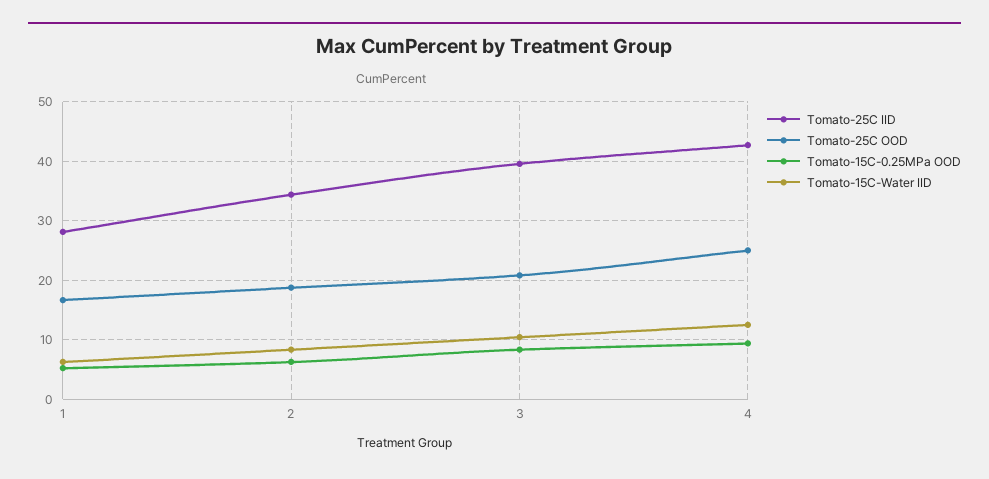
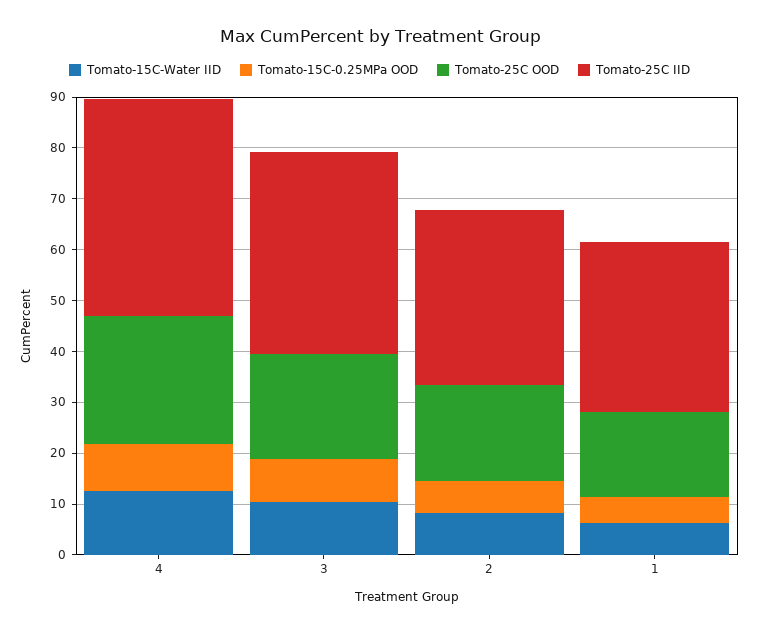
Tomato-25C IID, 1: 28 -> 34

